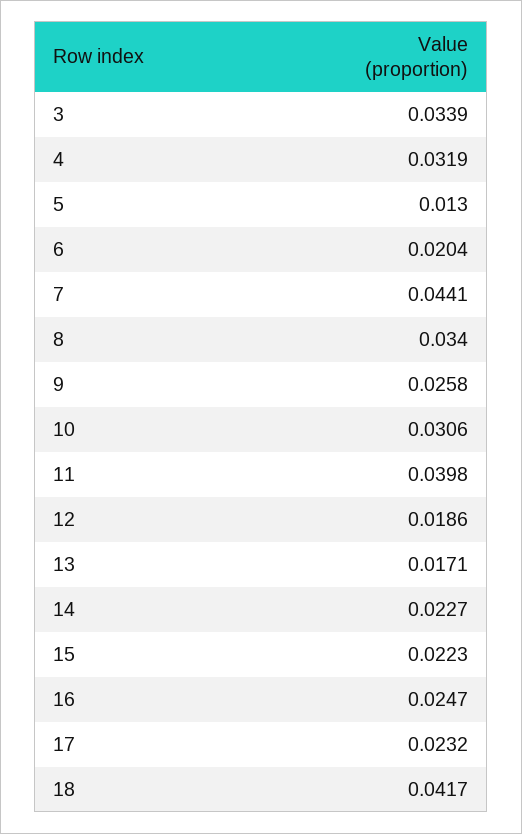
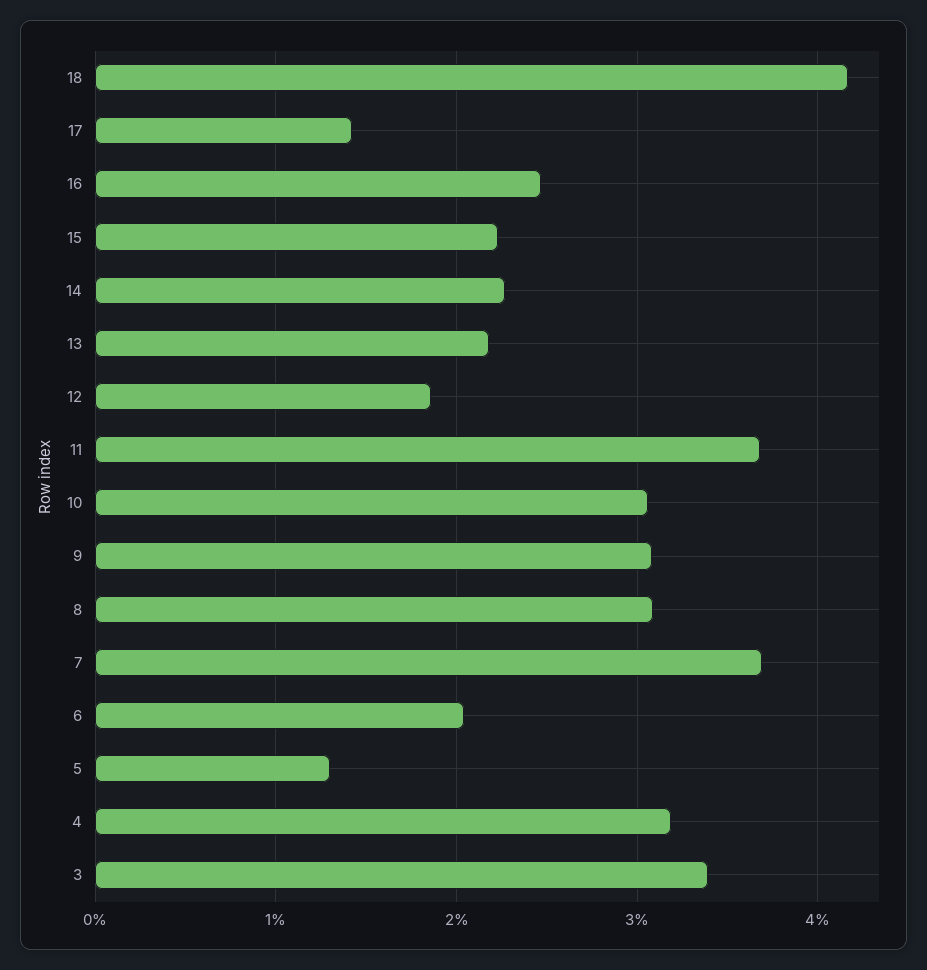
7: 0.0441 -> 0.037
8: 0.034 -> 0.031
9: 0.0258 -> 0.031
11: 0.0398 -> 0.037
13: 0.0171 -> 0.022
17: 0.0232 -> 0.014

